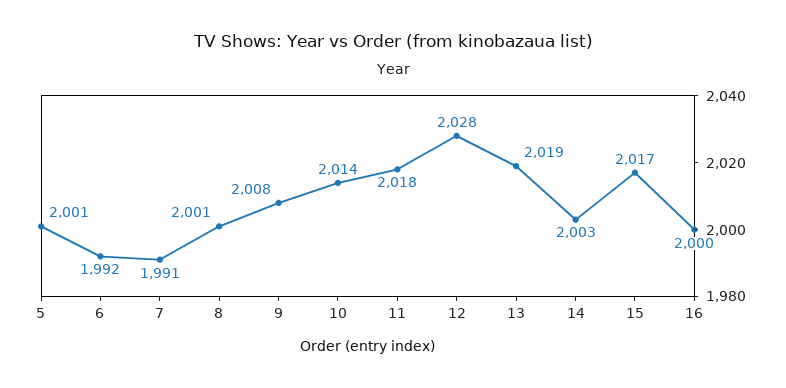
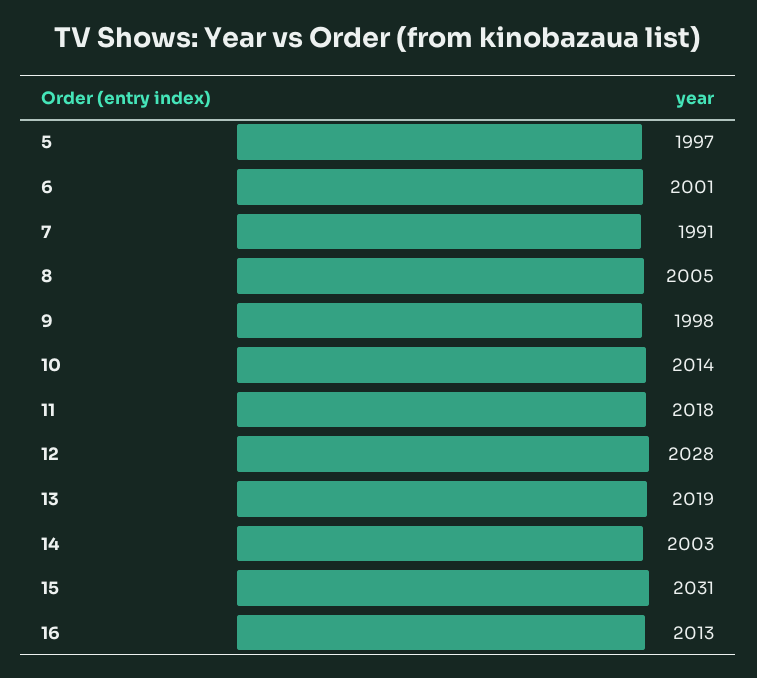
5: 2001 -> 1997
6: 1992 -> 2001
8: 2001 -> 2005
9: 2008 -> 1998
15: 2017 -> 2031
16: 2000 -> 2013

